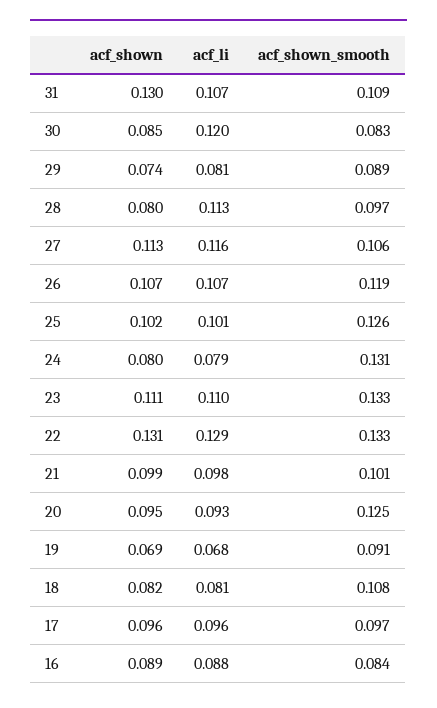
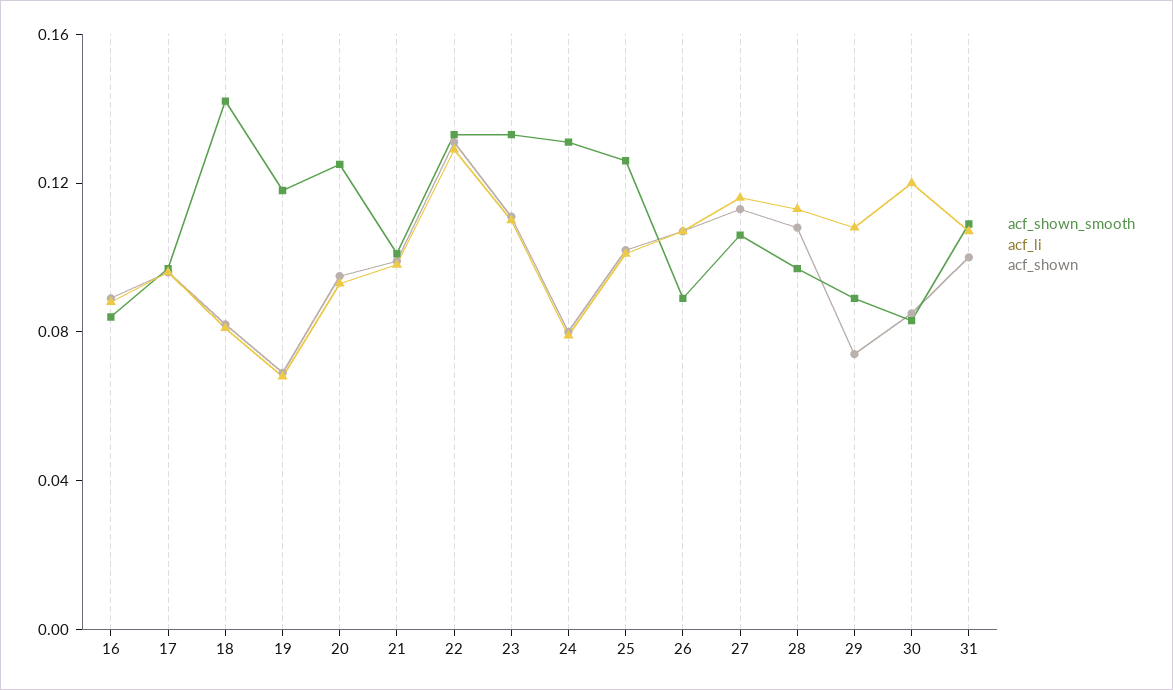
acf_shown, 31: 0.13 -> 0.1
acf_li, 29: 0.081 -> 0.11
acf_shown, 28: 0.08 -> 0.11
acf_shown_smooth, 26: 0.119 -> 0.09
acf_shown_smooth, 19: 0.091 -> 0.12
acf_shown_smooth, 18: 0.108 -> 0.14

